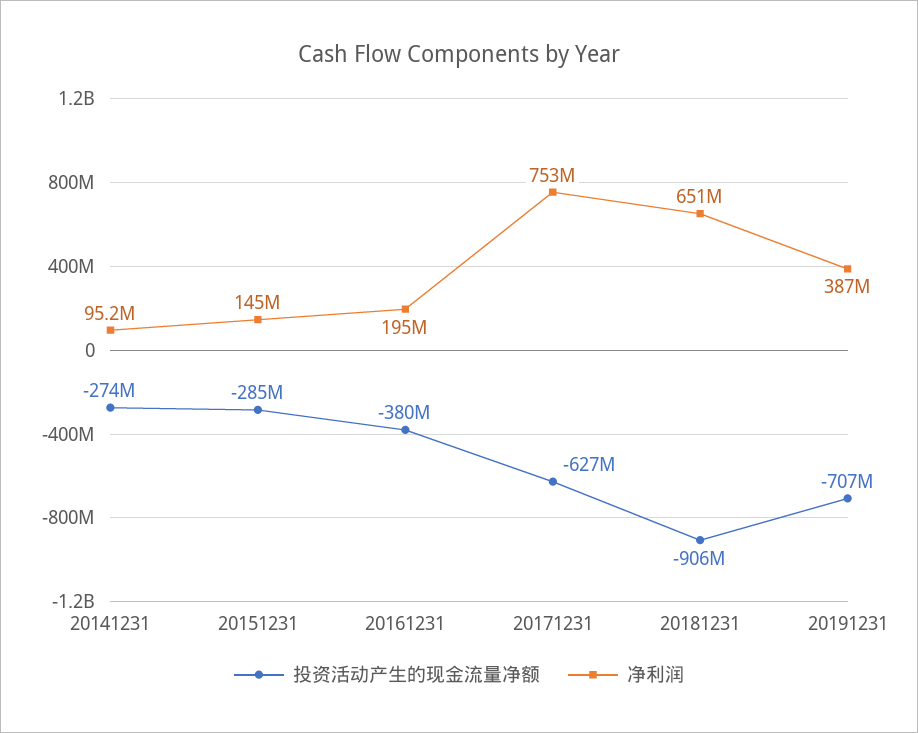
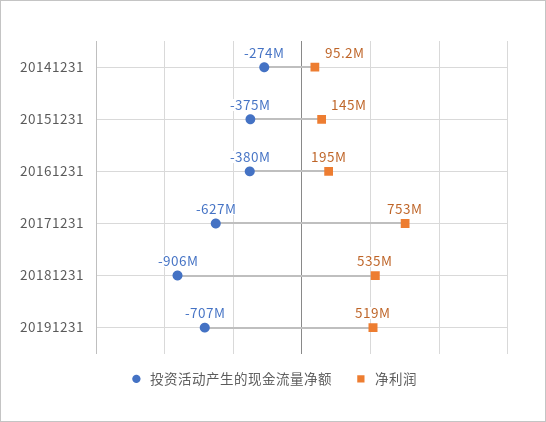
投资活动产生的现金流量净额, 20151231: -285000000 -> -375000000
净利润, 20181231: 651000000 -> 535000000
净利润, 20191231: 387000000 -> 519000000

